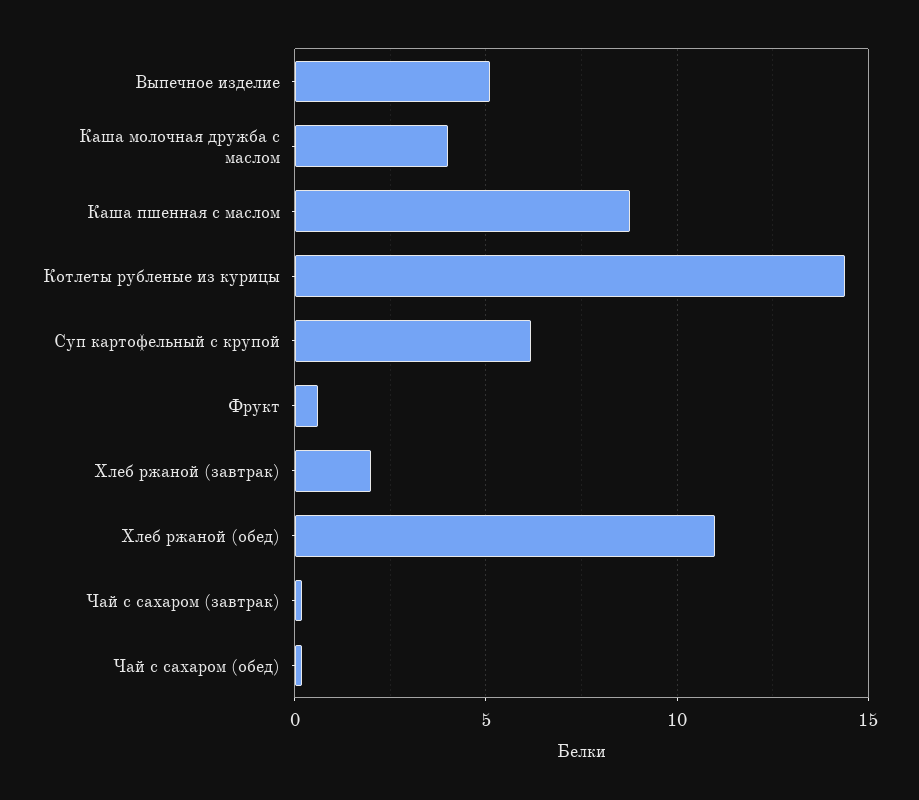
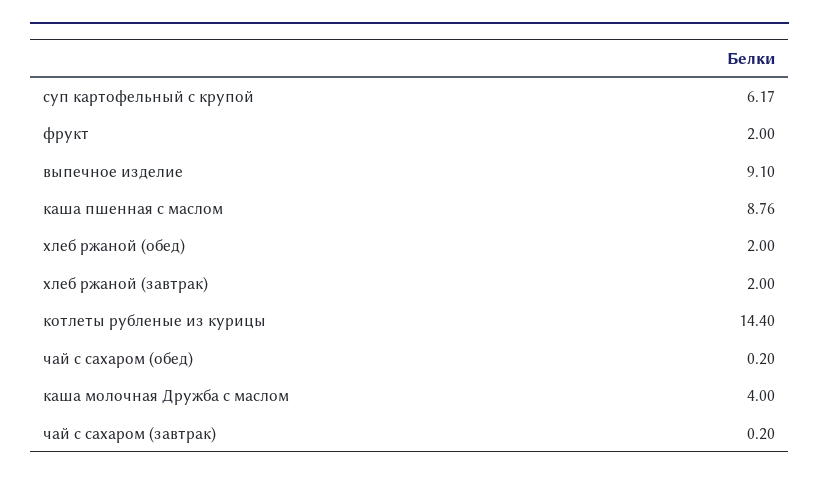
Выпечное изделие: 5 -> 9.1
Фрукт: 0.5 -> 2
Хлеб ржаной (обед): 11 -> 2

